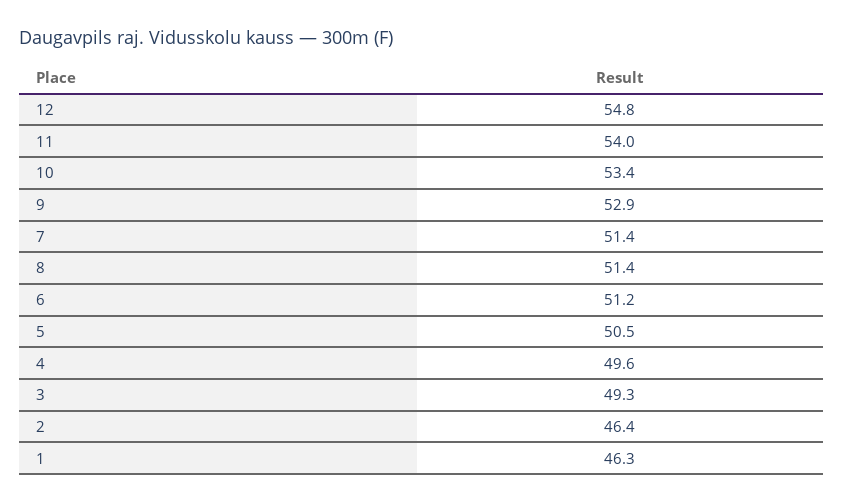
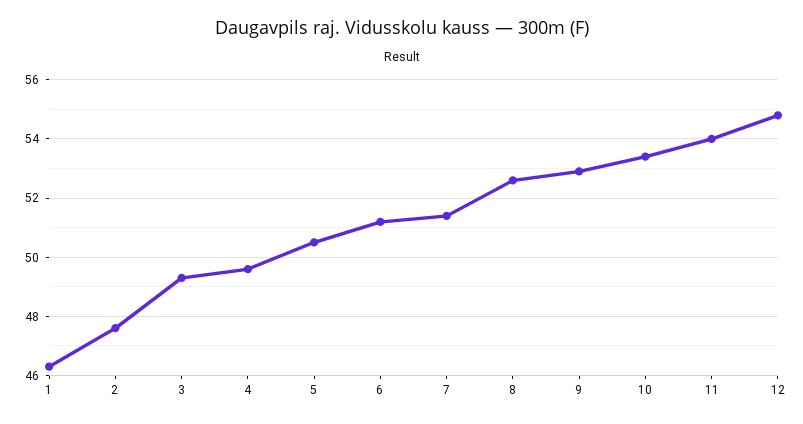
8: 51.4 -> 52.5
2: 46.4 -> 47.5

